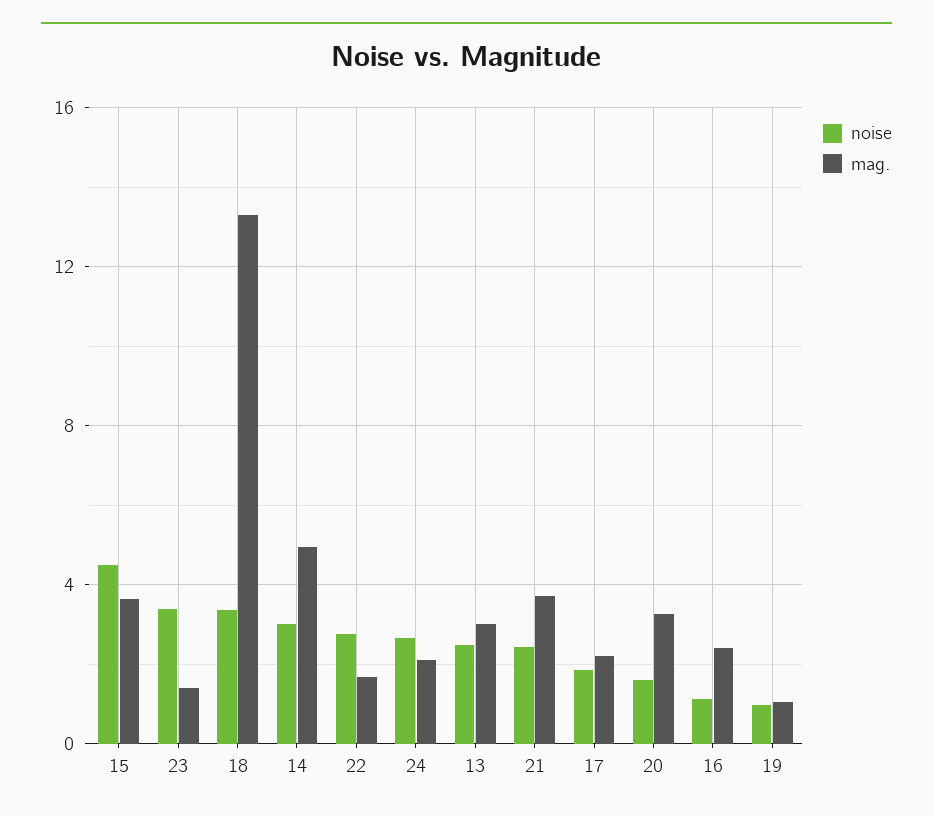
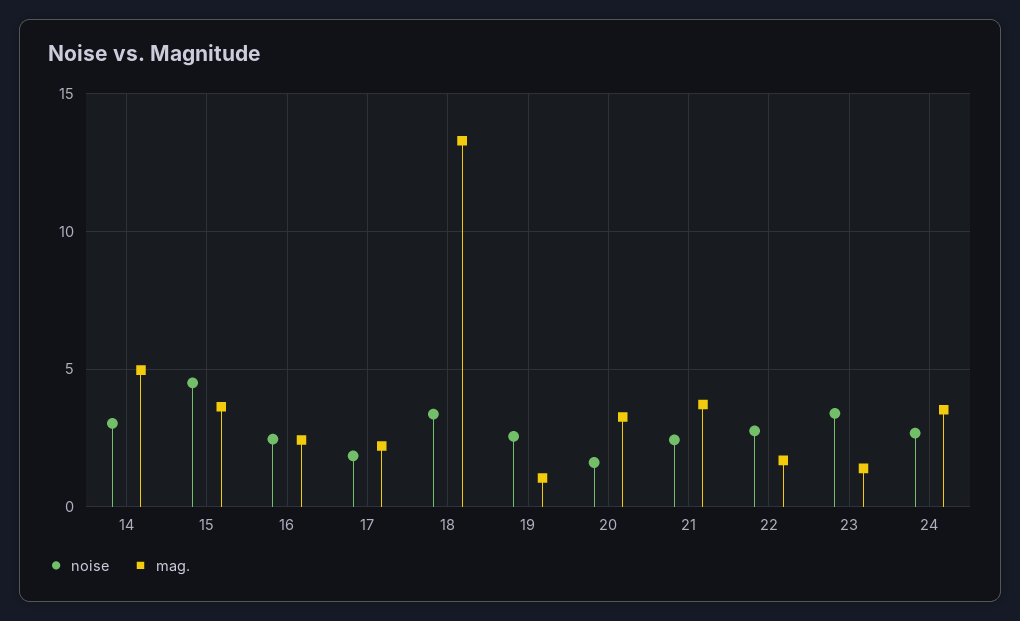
mag., 24: 2 -> 3.5
noise, 13: 2.5 -> none
mag., 13: 3 -> none
noise, 16: 1 -> 2.5
noise, 19: 1 -> 2.5

